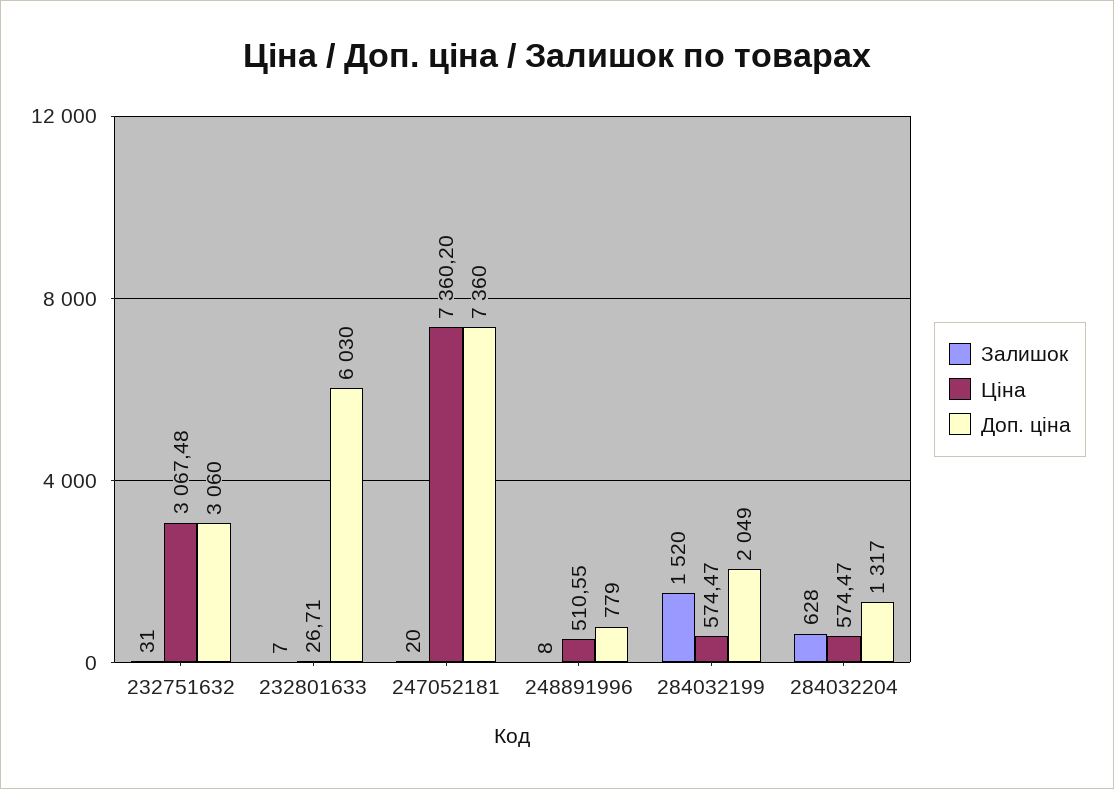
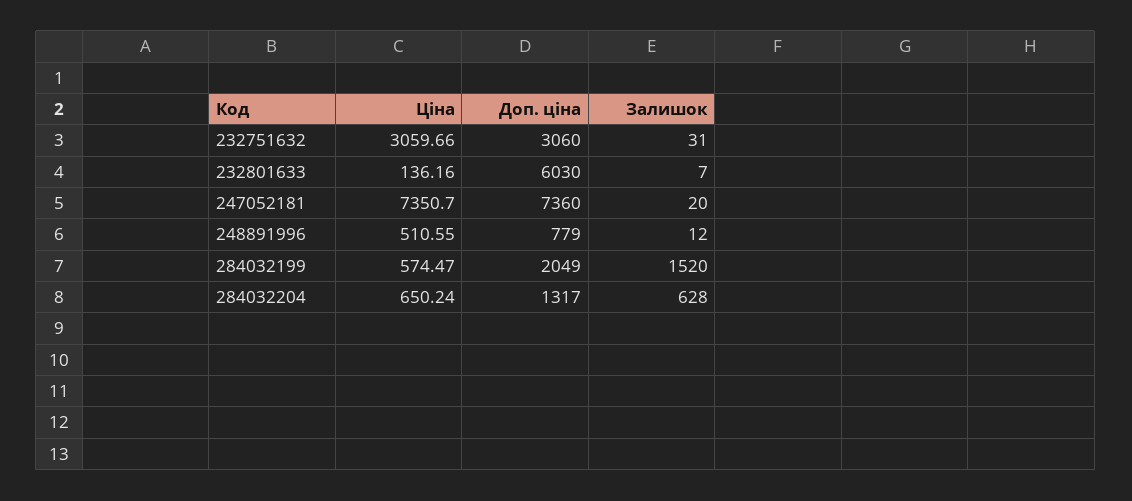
Ціна, 232751632: 3067.48 -> 3059.66
Ціна, 232801633: 26.71 -> 136.16
Ціна, 247052181: 7360.2 -> 7350.7
Залишок, 248891996: 8 -> 12
Ціна, 284032204: 574.47 -> 650.24

